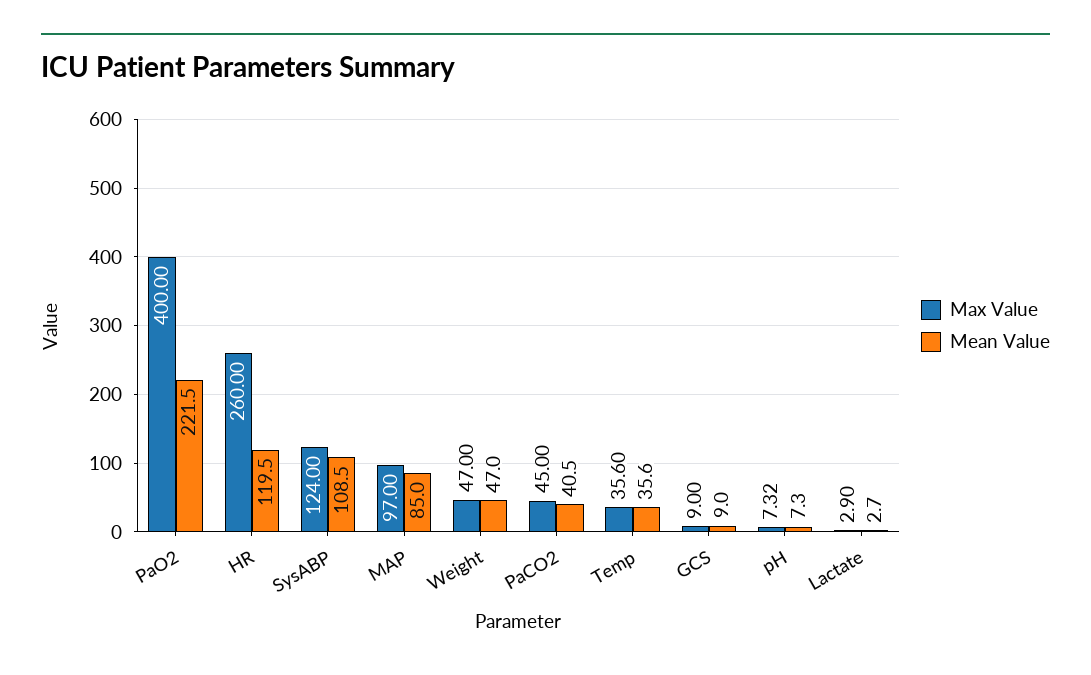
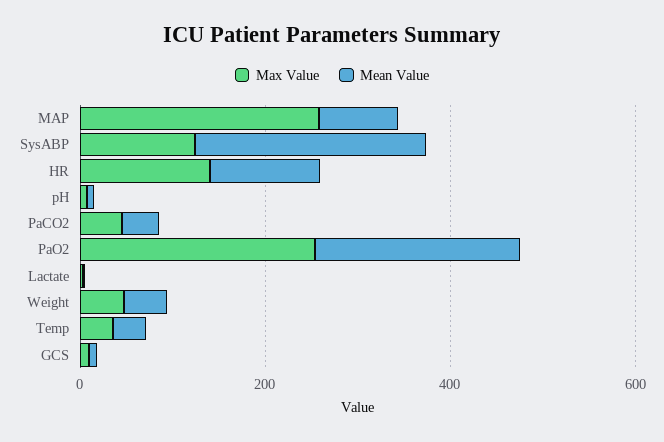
Max Value, PaO2: 400 -> 250
Max Value, HR: 260 -> 150
Mean Value, SysABP: 108.5 -> 250
Max Value, MAP: 97 -> 250

